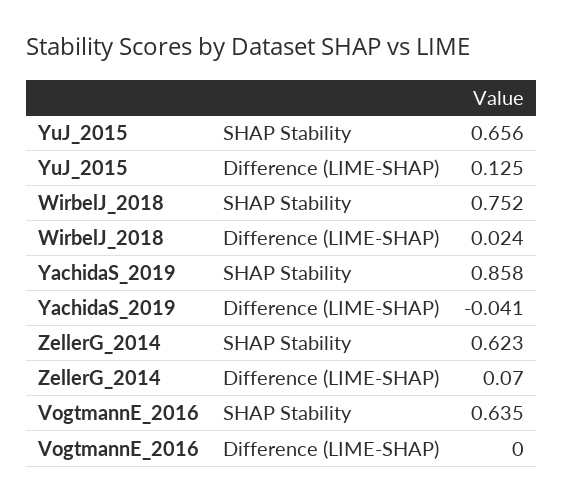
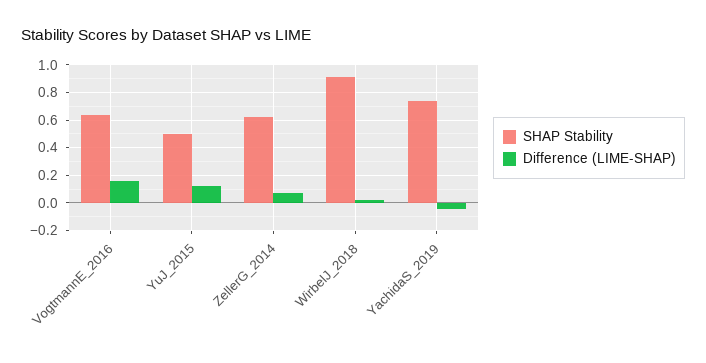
SHAP Stability, YuJ_2015: 0.656 -> 0.5
SHAP Stability, WirbelJ_2018: 0.752 -> 0.9
SHAP Stability, YachidaS_2019: 0.858 -> 0.75
Difference (LIME-SHAP), VogtmannE_2016: 0 -> 0.15

